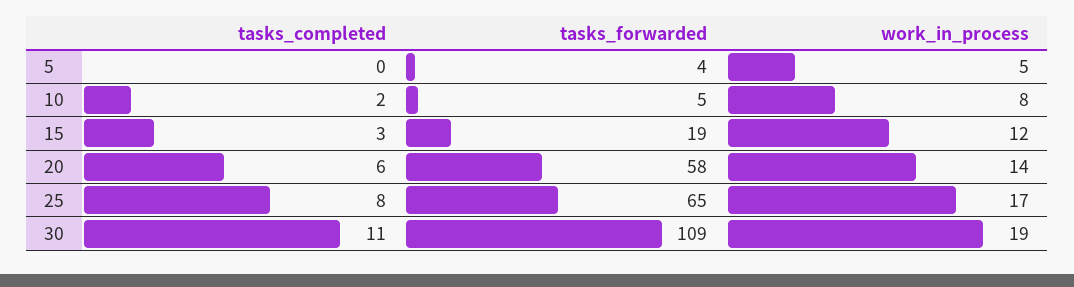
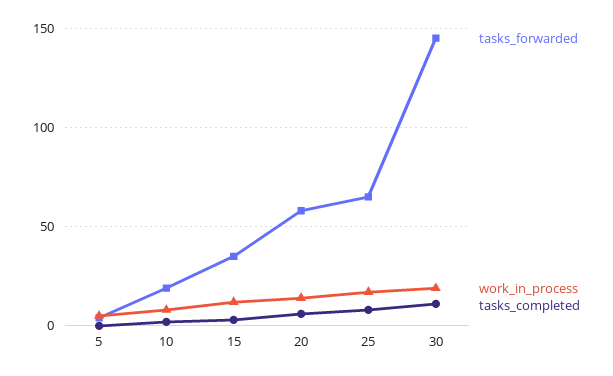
tasks_forwarded, 10: 5 -> 20
tasks_forwarded, 15: 19 -> 35
tasks_forwarded, 30: 109 -> 145

